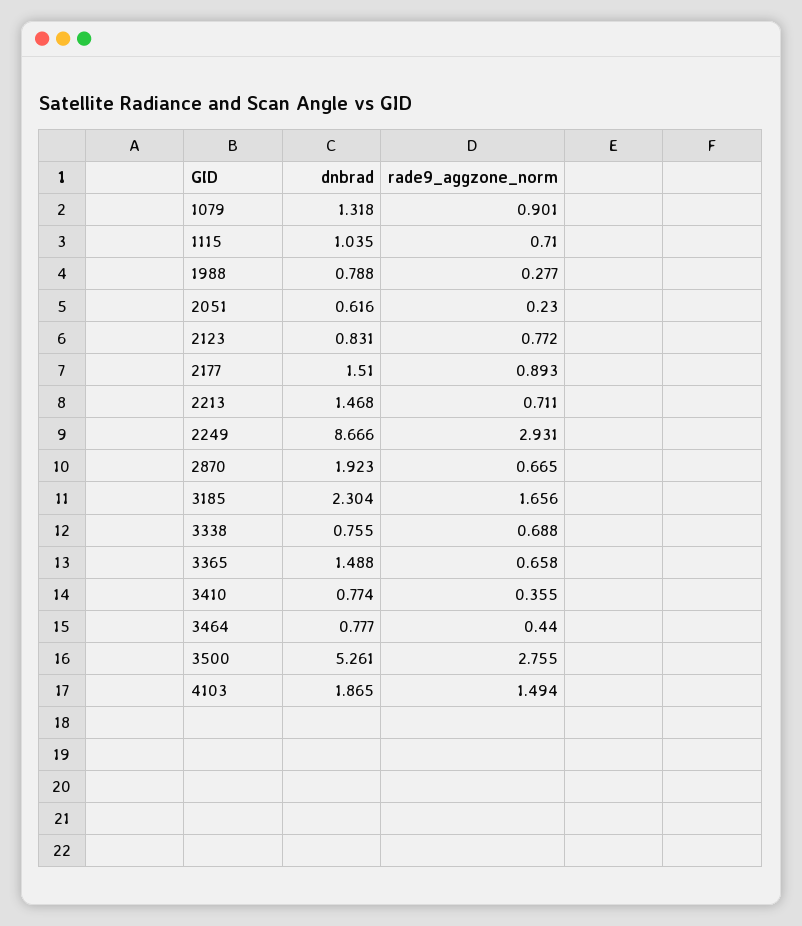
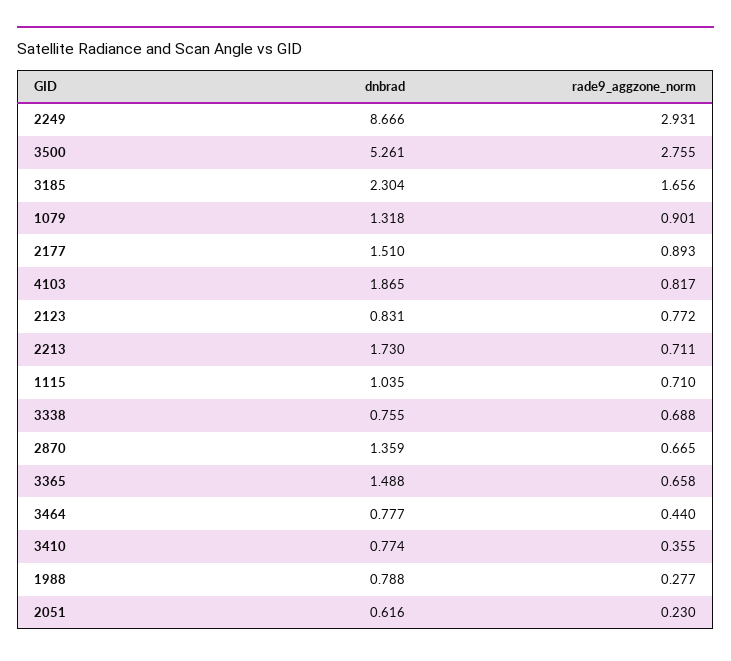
dnbrad, 2213: 1.468 -> 1.73
dnbrad, 2870: 1.923 -> 1.359
rade9_aggzone_norm, 4103: 1.494 -> 0.817

